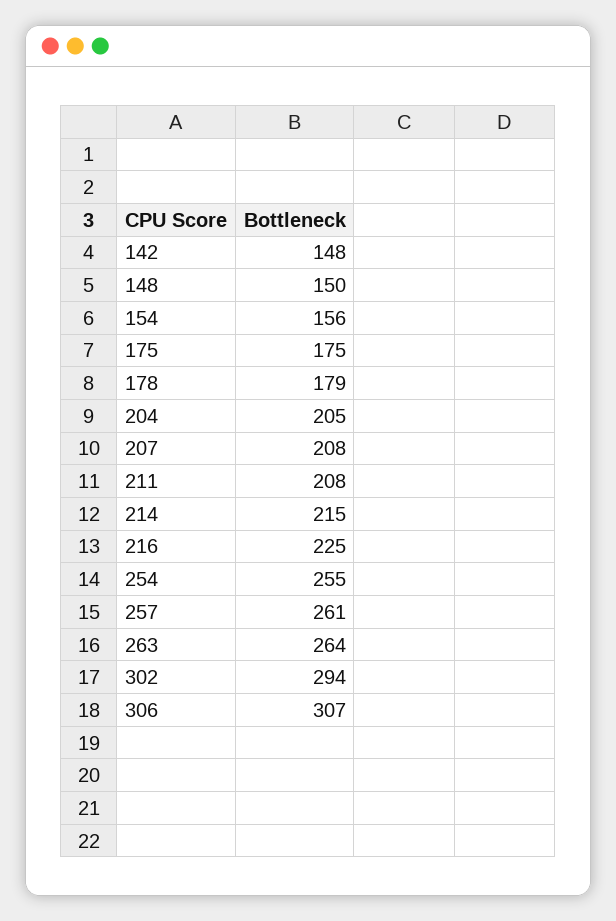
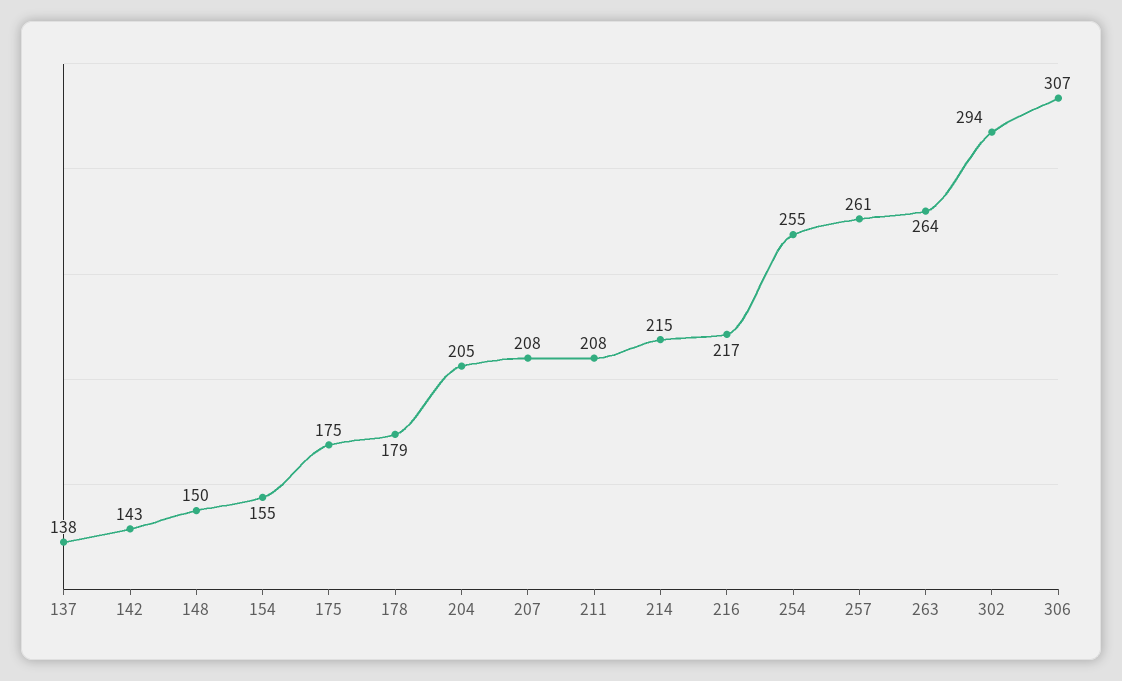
142: 148 -> 143
154: 156 -> 155
216: 225 -> 217
137: none -> 138

